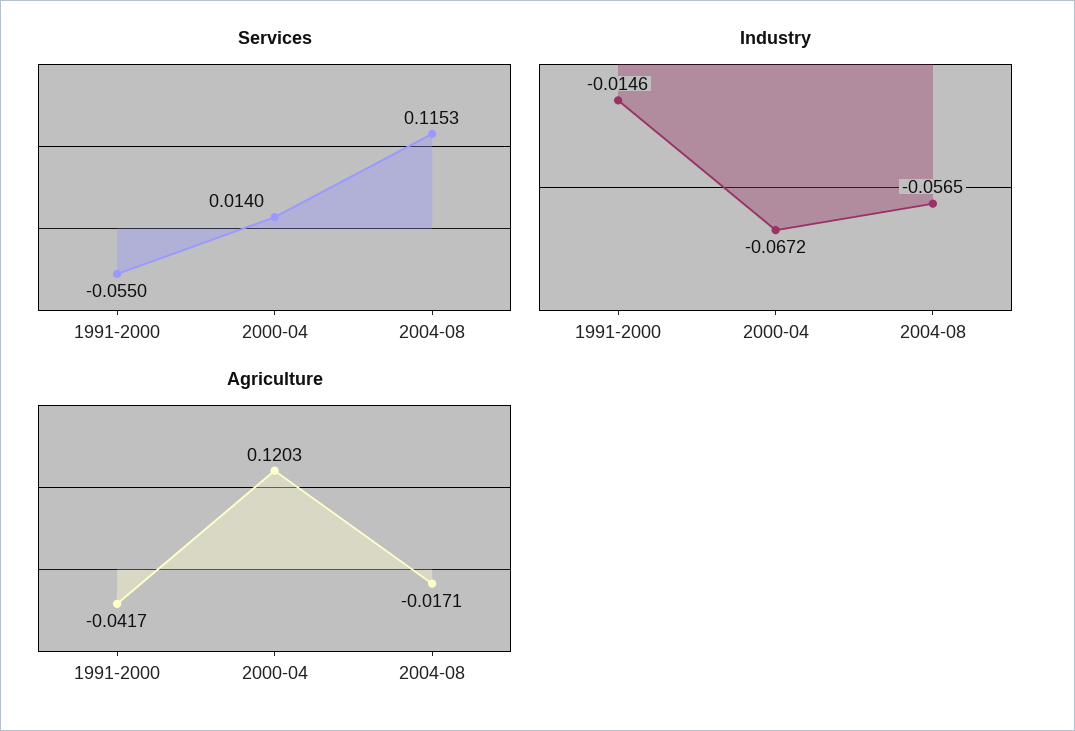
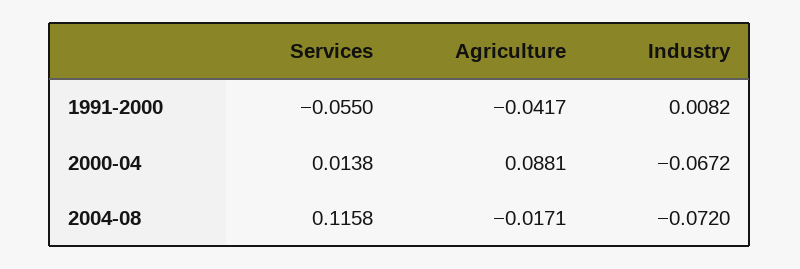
Services, 2000-04: 0.014 -> 0.0138
Services, 2004-08: 0.1153 -> 0.1158
Industry, 1991-2000: -0.0146 -> 0.0082
Industry, 2004-08: -0.0565 -> -0.072
Agriculture, 2000-04: 0.1203 -> 0.0881

